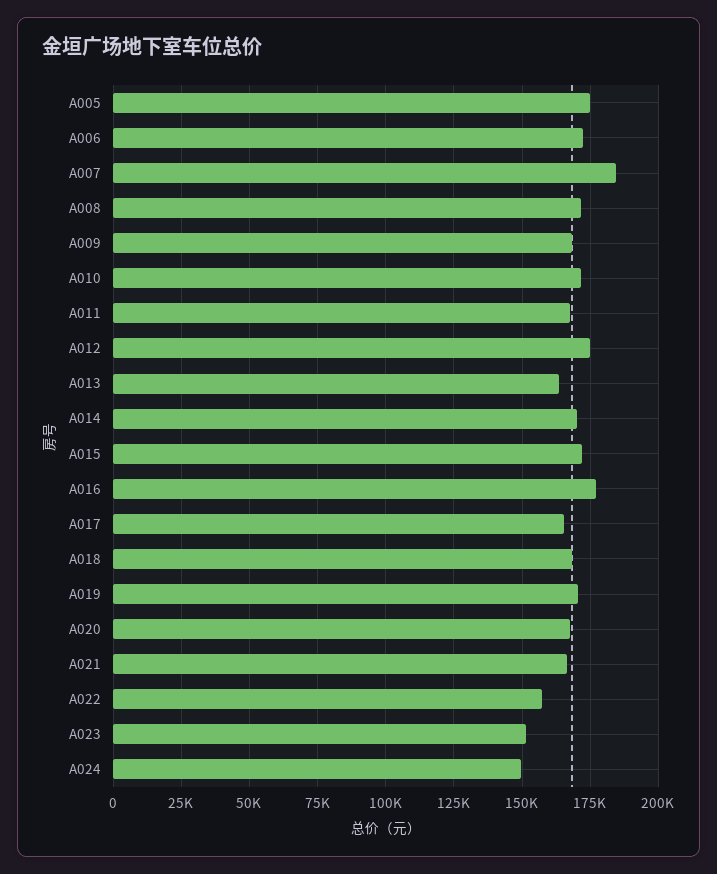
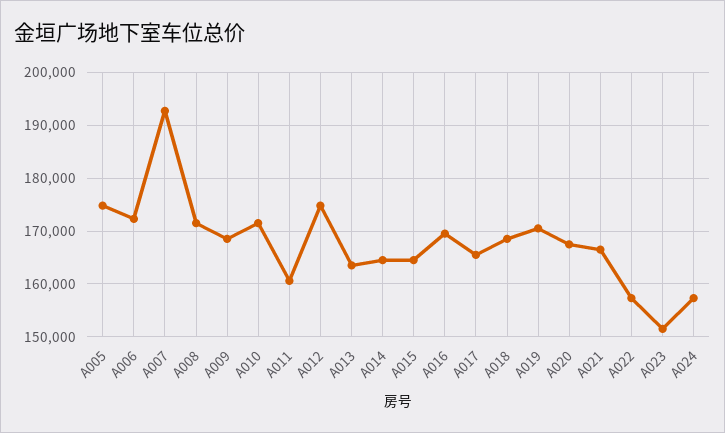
A007: 185000 -> 192000
A011: 167500 -> 160000
A014: 170000 -> 164000
A015: 172500 -> 164000
A016: 177500 -> 170000
A024: 150000 -> 158000

